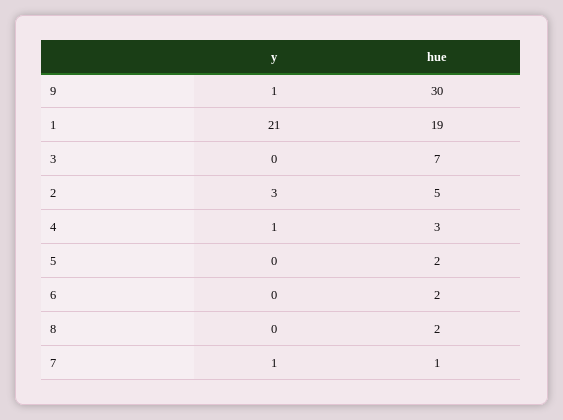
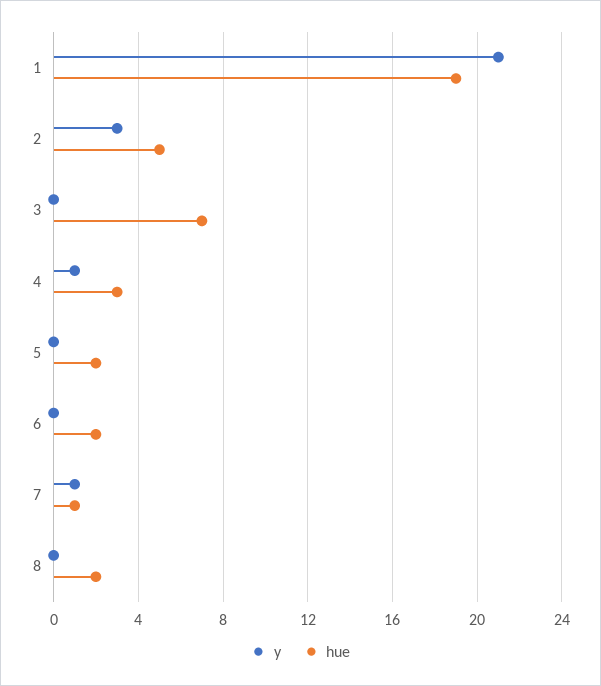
y, 9: 1 -> none
hue, 9: 30 -> none

